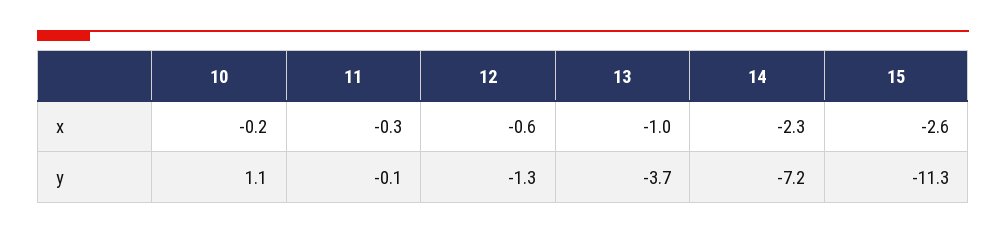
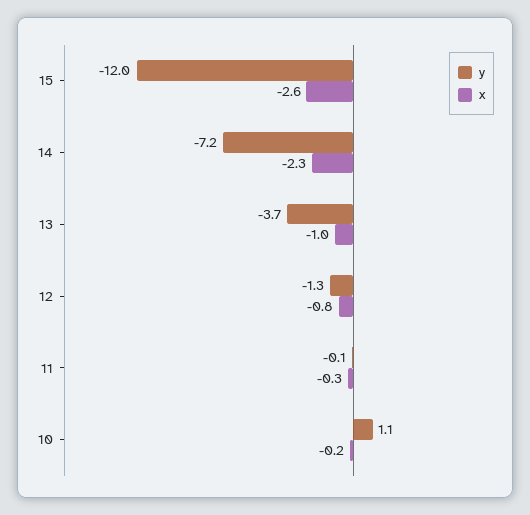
x, 12: -0.6 -> -0.8
y, 15: -11.3 -> -12

